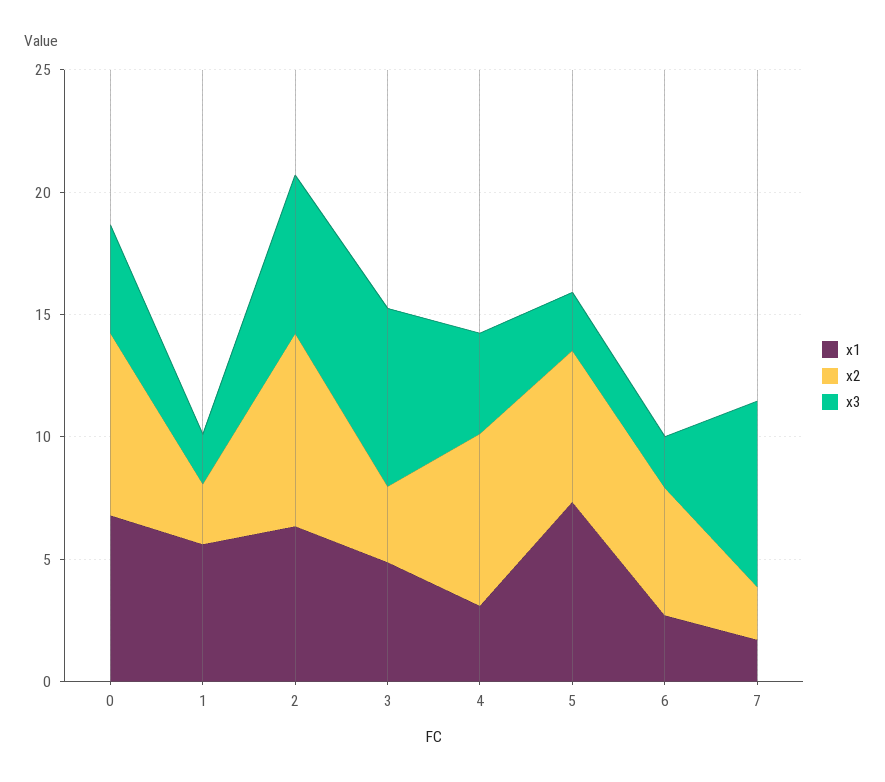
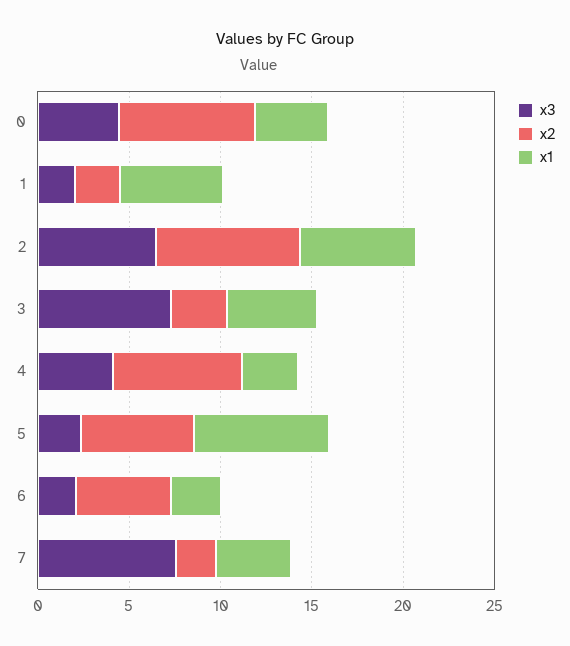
x1, 0: 7 -> 4
x1, 7: 2 -> 4

